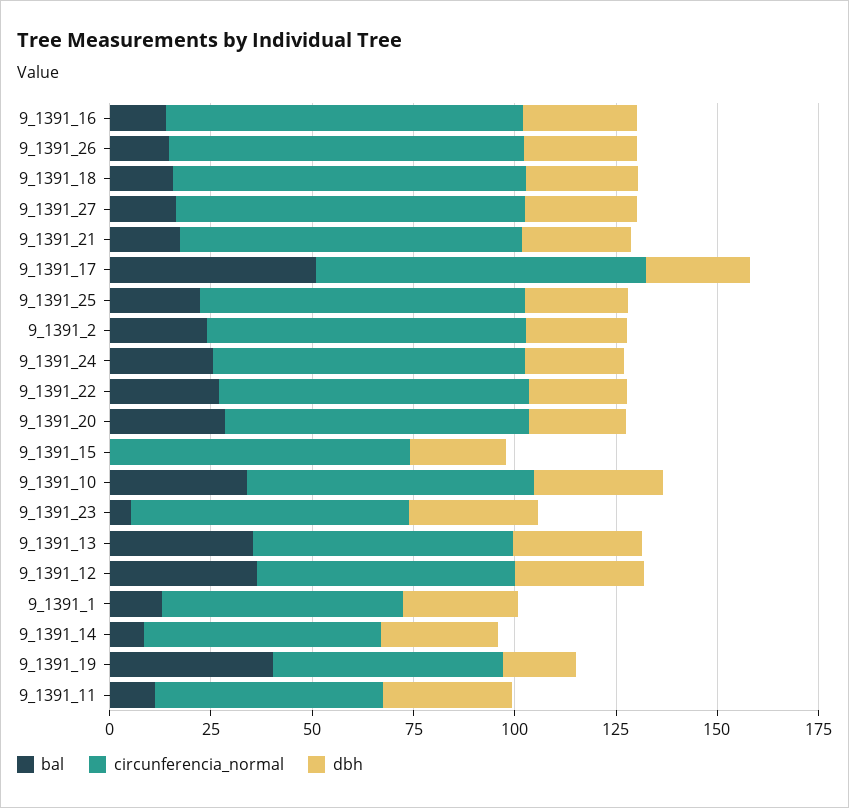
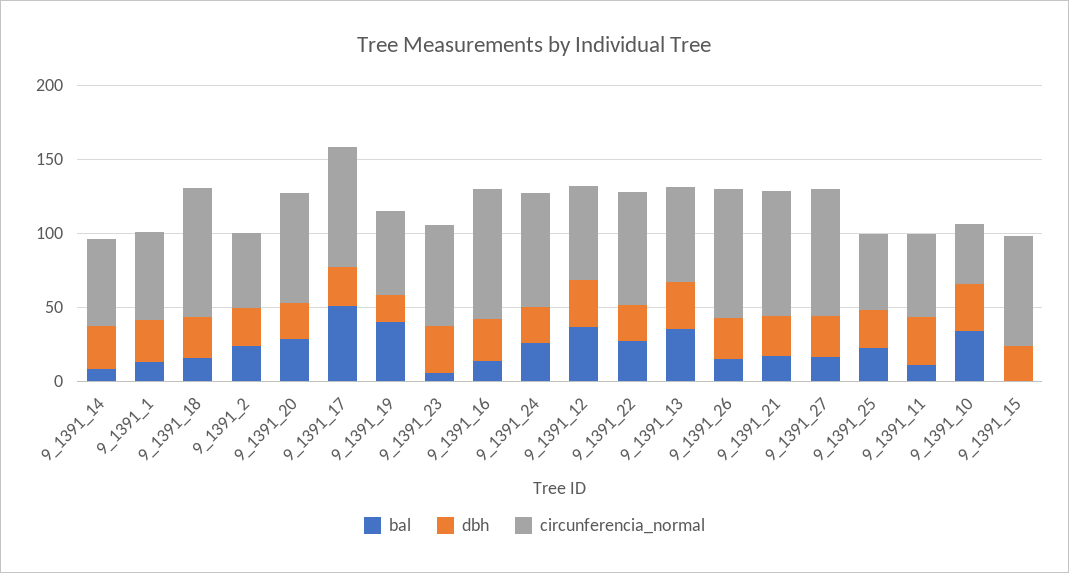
circunferencia_normal, 9_1391_25: 80 -> 50
circunferencia_normal, 9_1391_2: 80 -> 50
circunferencia_normal, 9_1391_10: 70 -> 40

